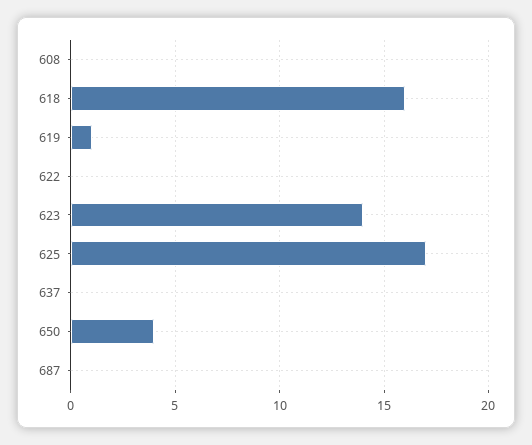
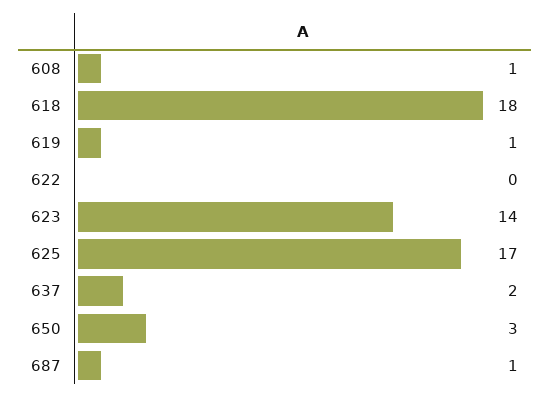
608: 0 -> 1
618: 16 -> 18
637: 0 -> 2
650: 4 -> 3
687: 0 -> 1

